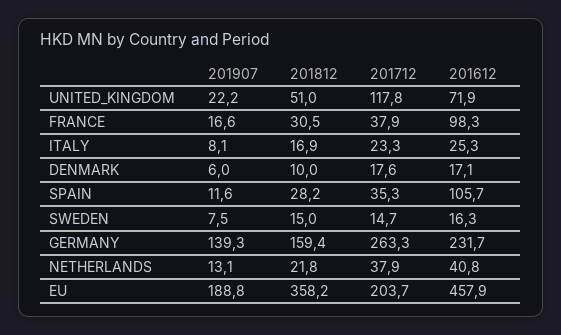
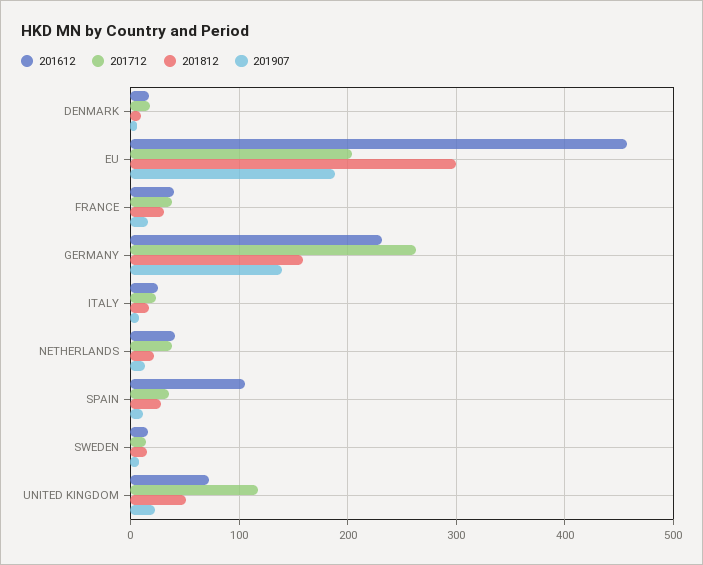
201612, FRANCE: 98.3 -> 40
201812, EU: 358.2 -> 300

